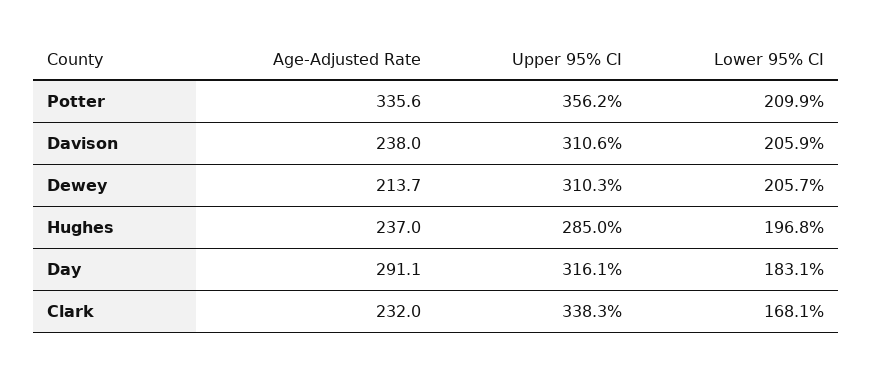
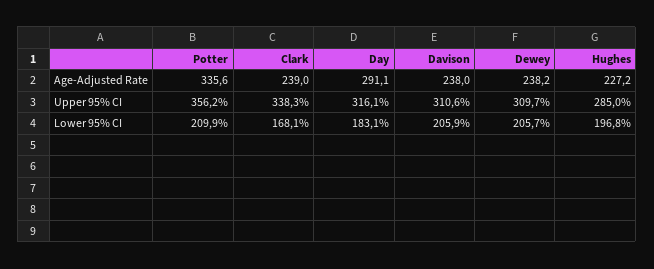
Age-Adjusted Rate, Dewey: 213.7 -> 238.2
Upper 95% CI, Dewey: 310.3 -> 309.7
Age-Adjusted Rate, Hughes: 237 -> 227.2
Age-Adjusted Rate, Clark: 232 -> 239

